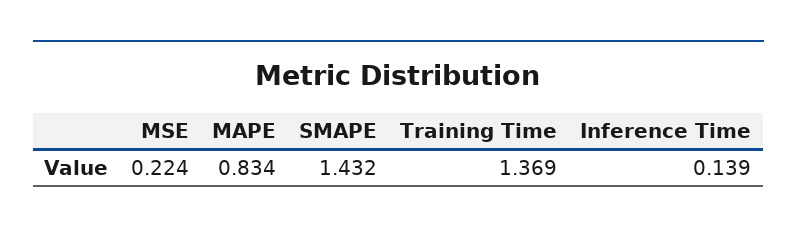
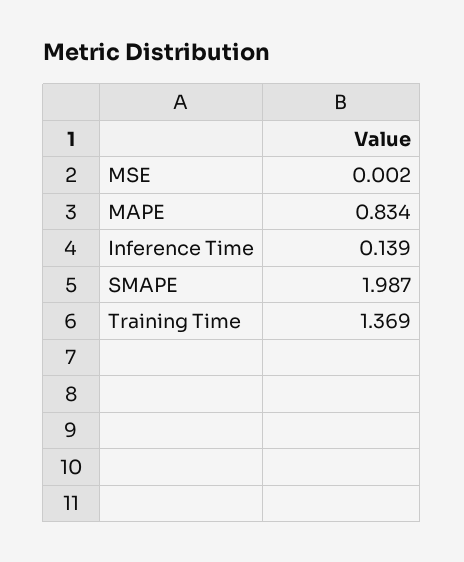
MSE: 0.224 -> 0.002
SMAPE: 1.432 -> 1.987

